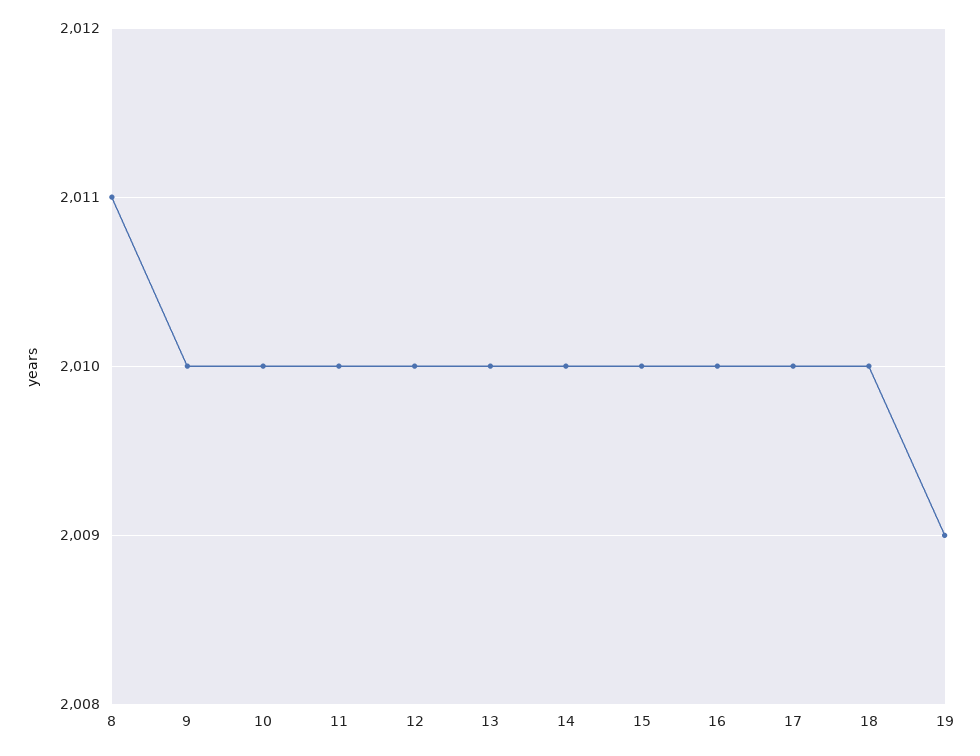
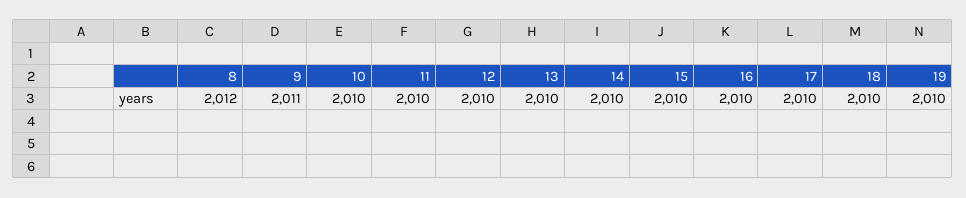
8: 2011 -> 2012
9: 2010 -> 2011
19: 2009 -> 2010

